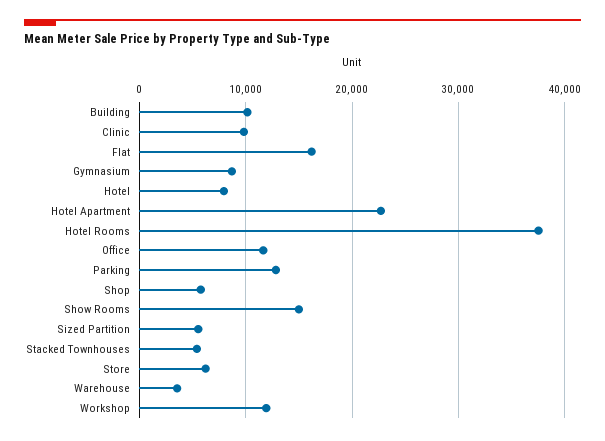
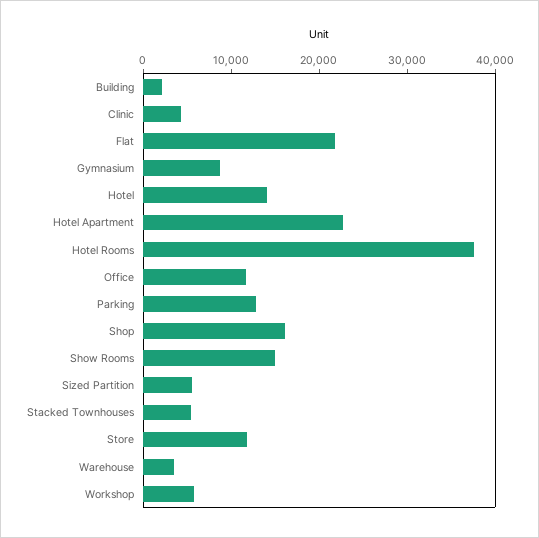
Building: 10000 -> 2000
Clinic: 10000 -> 4000
Flat: 16000 -> 22000
Hotel: 8000 -> 14000
Shop: 6000 -> 16000
Store: 6000 -> 12000
Workshop: 12000 -> 6000

